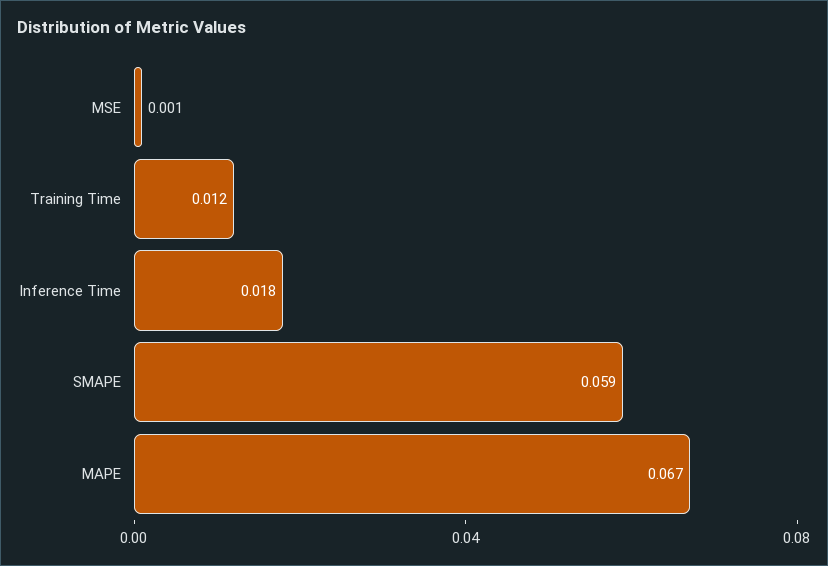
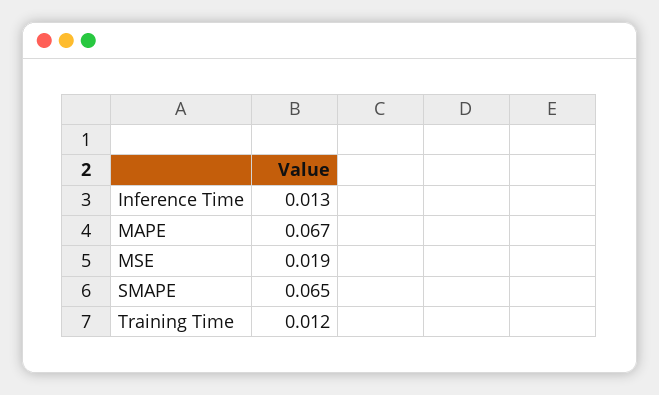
MSE: 0.001 -> 0.019
Inference Time: 0.018 -> 0.013
SMAPE: 0.059 -> 0.065

